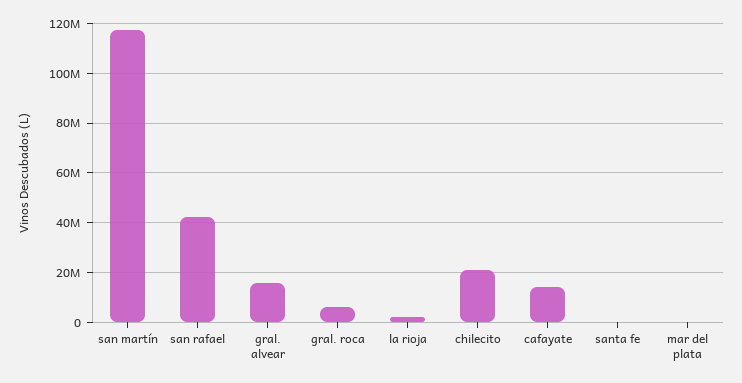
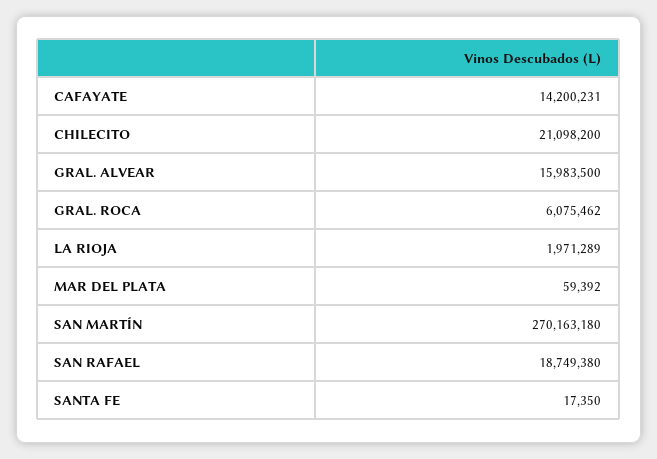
san martín: 117500000 -> 270163180
san rafael: 42500000 -> 18749380

